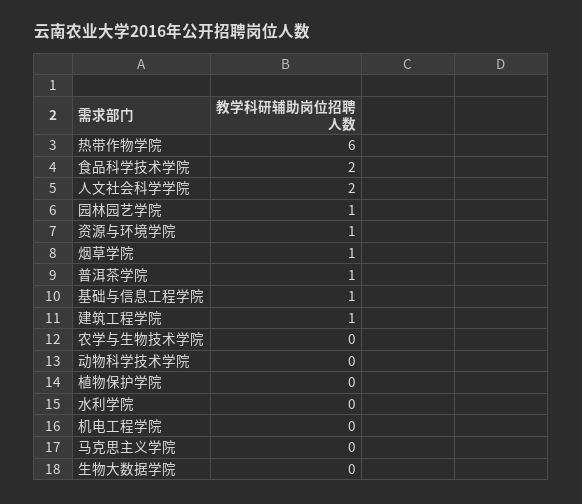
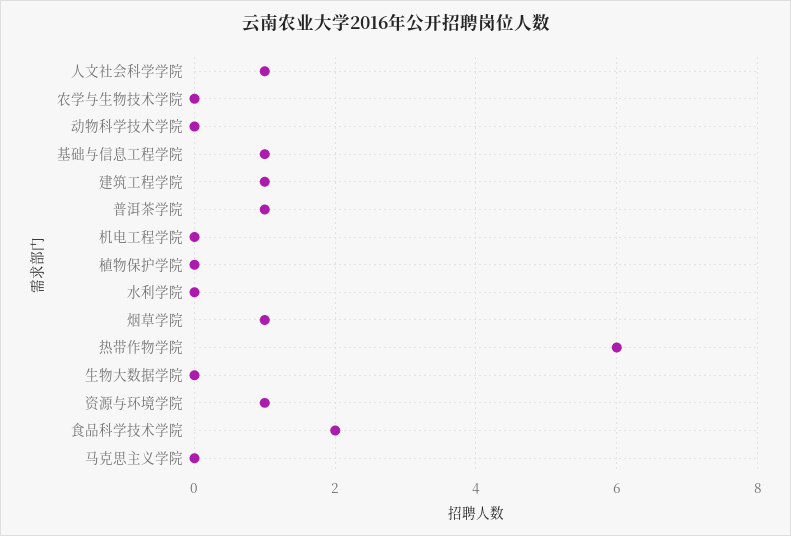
人文社会科学学院: 2 -> 1
园林园艺学院: 1 -> none

